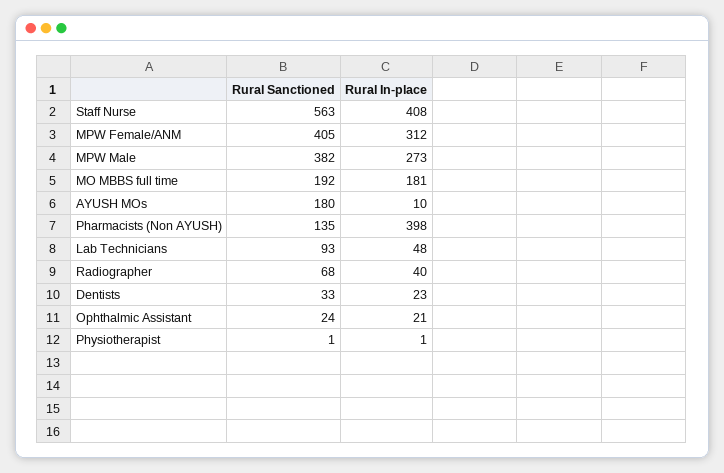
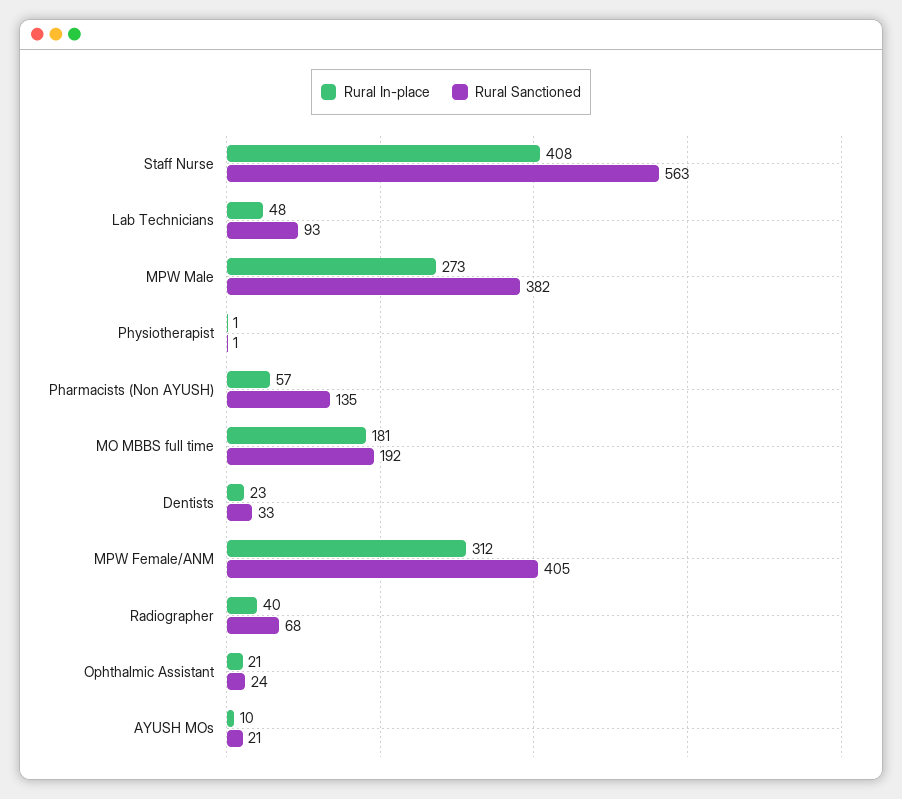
Rural Sanctioned, AYUSH MOs: 180 -> 21
Rural In-place, Pharmacists (Non AYUSH): 398 -> 57

